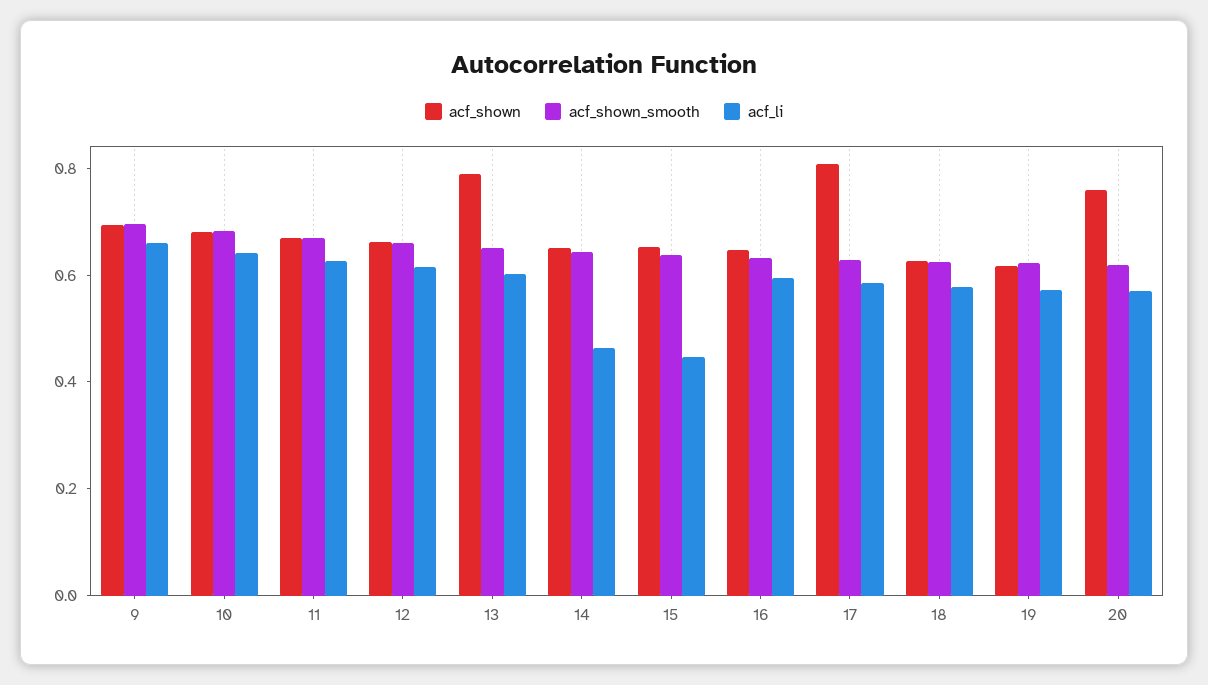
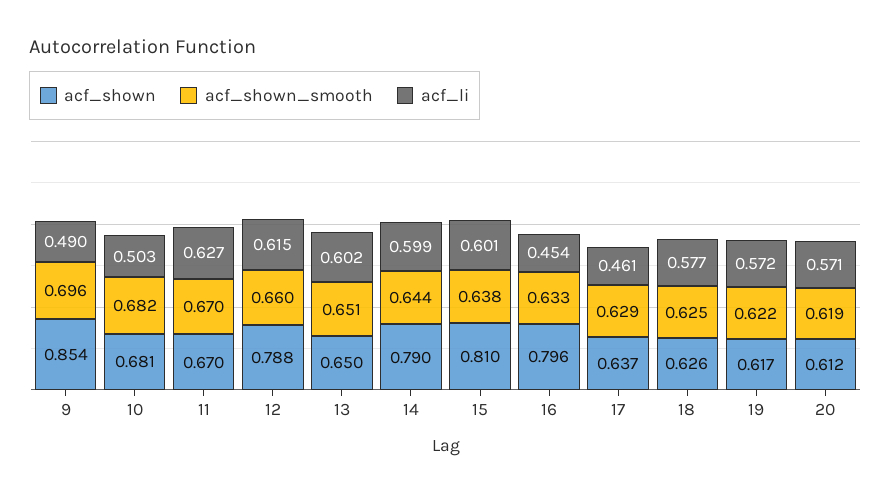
acf_shown, 9: 0.7 -> 0.854
acf_li, 9: 0.65 -> 0.49
acf_li, 10: 0.65 -> 0.503
acf_shown, 12: 0.65 -> 0.788
acf_shown, 13: 0.8 -> 0.65
acf_shown, 14: 0.65 -> 0.79
acf_li, 14: 0.45 -> 0.599
acf_shown, 15: 0.65 -> 0.81
acf_li, 15: 0.45 -> 0.601
acf_shown, 16: 0.65 -> 0.796
acf_li, 16: 0.6 -> 0.454
acf_shown, 17: 0.8 -> 0.637
acf_li, 17: 0.6 -> 0.461
acf_shown, 20: 0.75 -> 0.612

